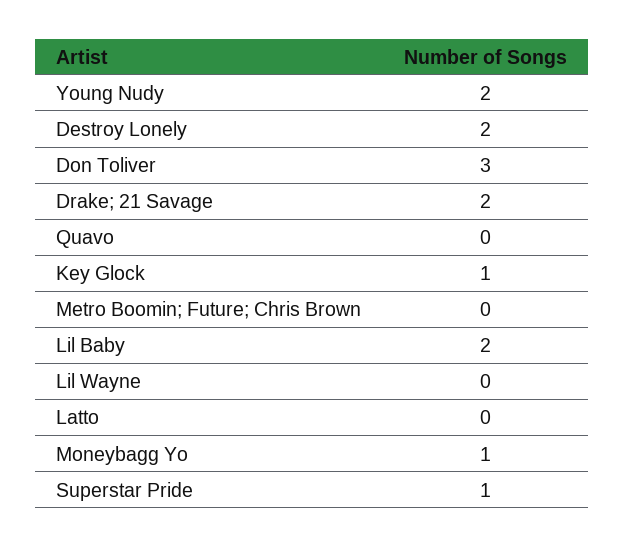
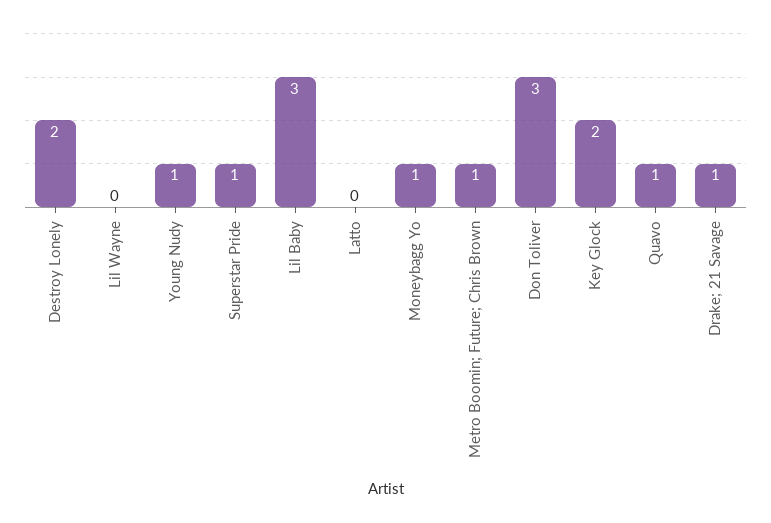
Young Nudy: 2 -> 1
Drake; 21 Savage: 2 -> 1
Quavo: 0 -> 1
Key Glock: 1 -> 2
Metro Boomin; Future; Chris Brown: 0 -> 1
Lil Baby: 2 -> 3

